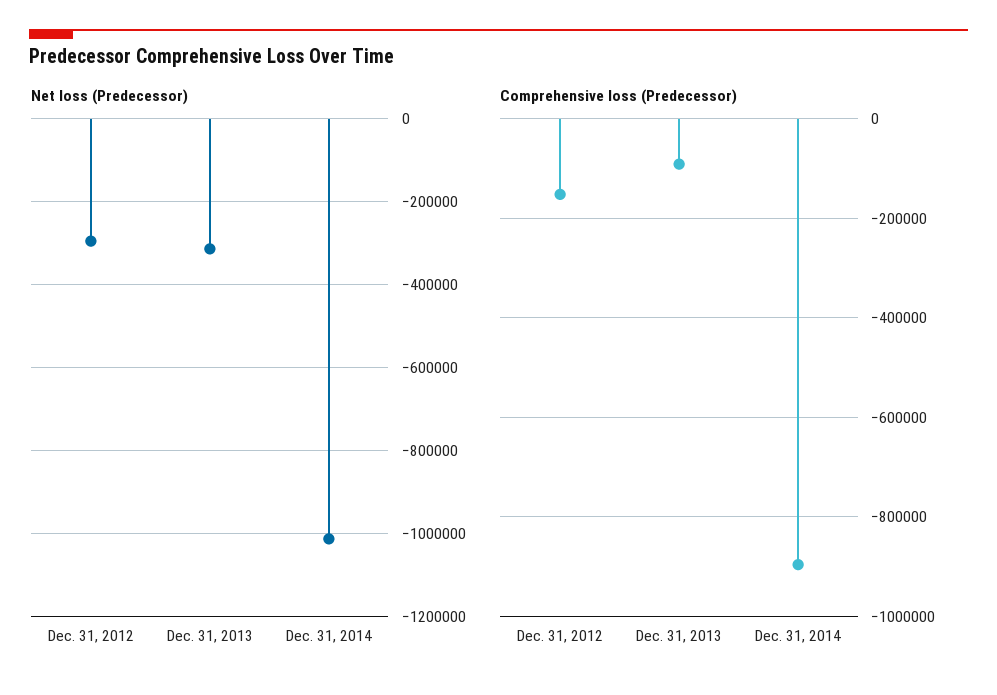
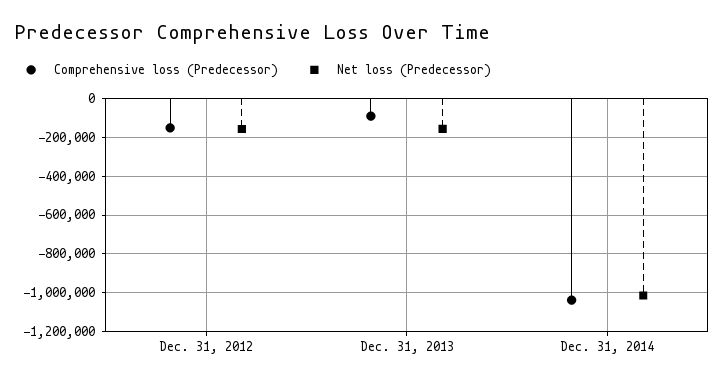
Net loss (Predecessor), Dec. 31, 2012: -300000 -> -150000
Net loss (Predecessor), Dec. 31, 2013: -320000 -> -150000
Comprehensive loss (Predecessor), Dec. 31, 2014: -900000 -> -1050000

